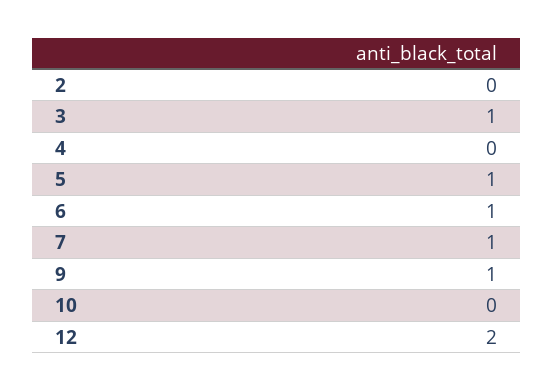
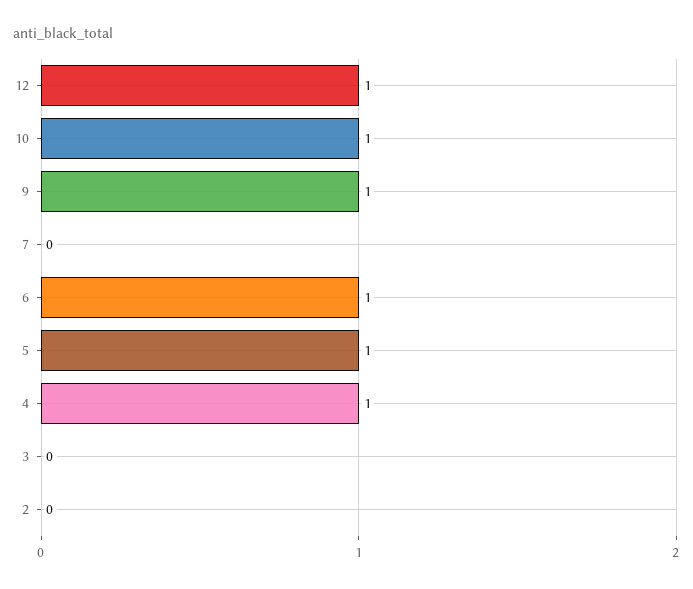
3: 1 -> 0
4: 0 -> 1
7: 1 -> 0
10: 0 -> 1
12: 2 -> 1

